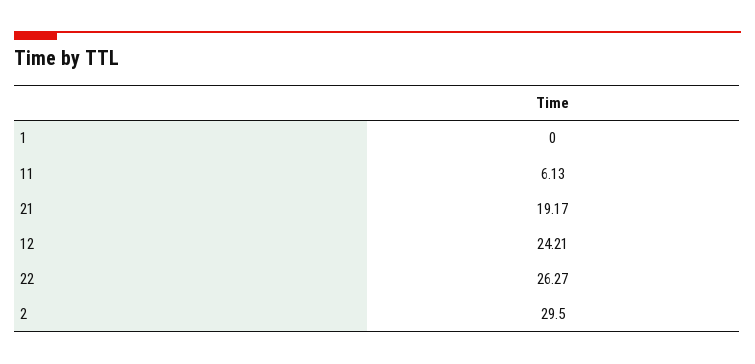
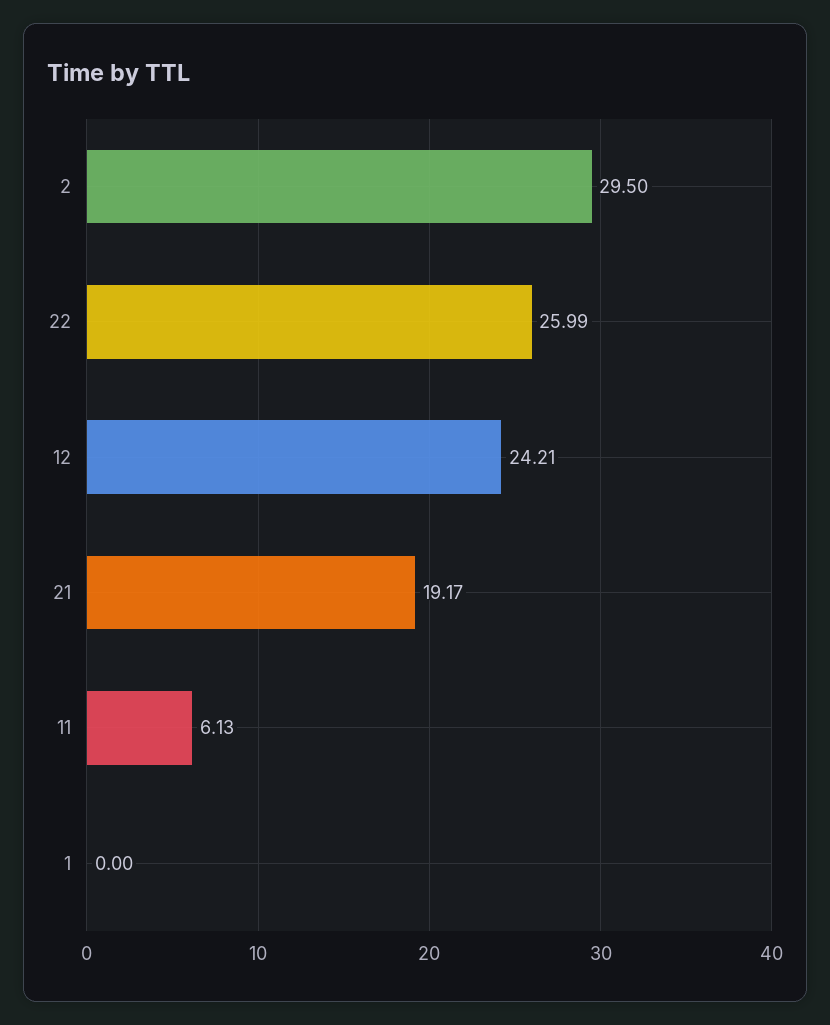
22: 26.27 -> 25.99

